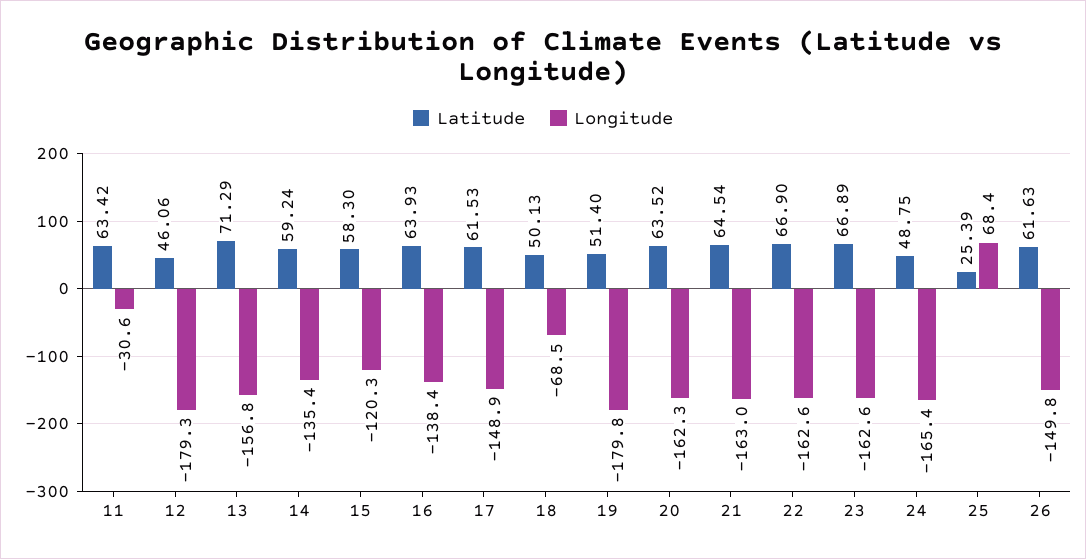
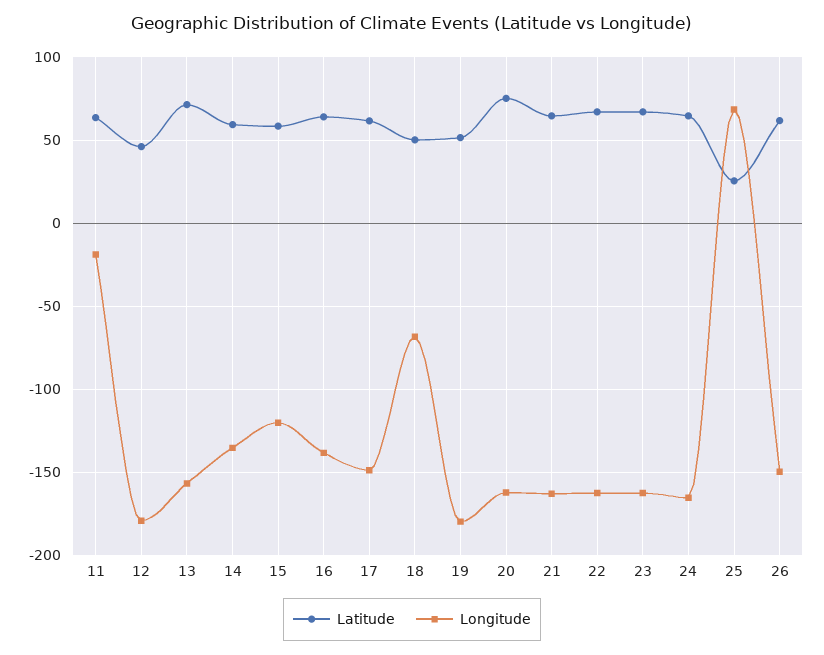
Longitude, 11: -30.6 -> -20
Latitude, 20: 63.52 -> 75
Latitude, 24: 48.75 -> 65

